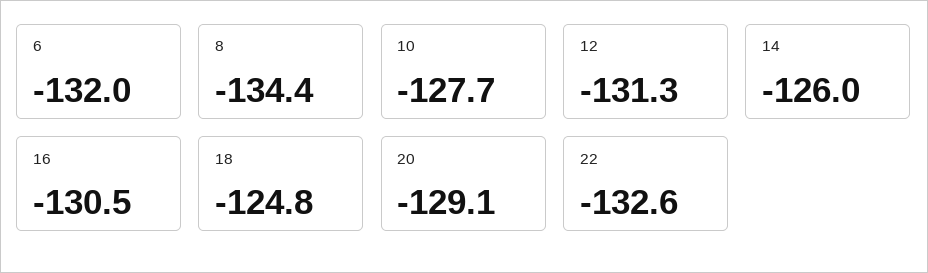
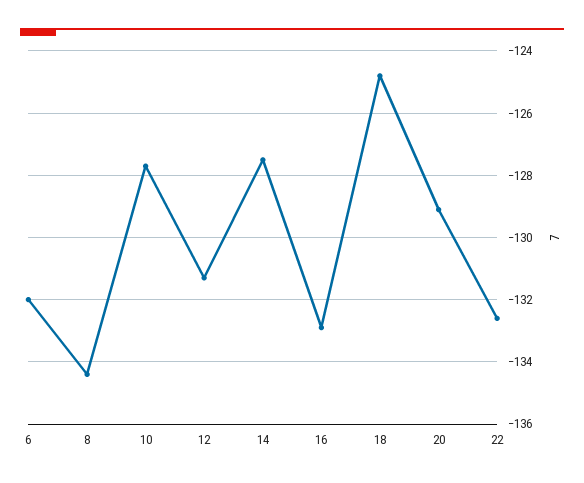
14: -126 -> -127.5
16: -130.5 -> -133

